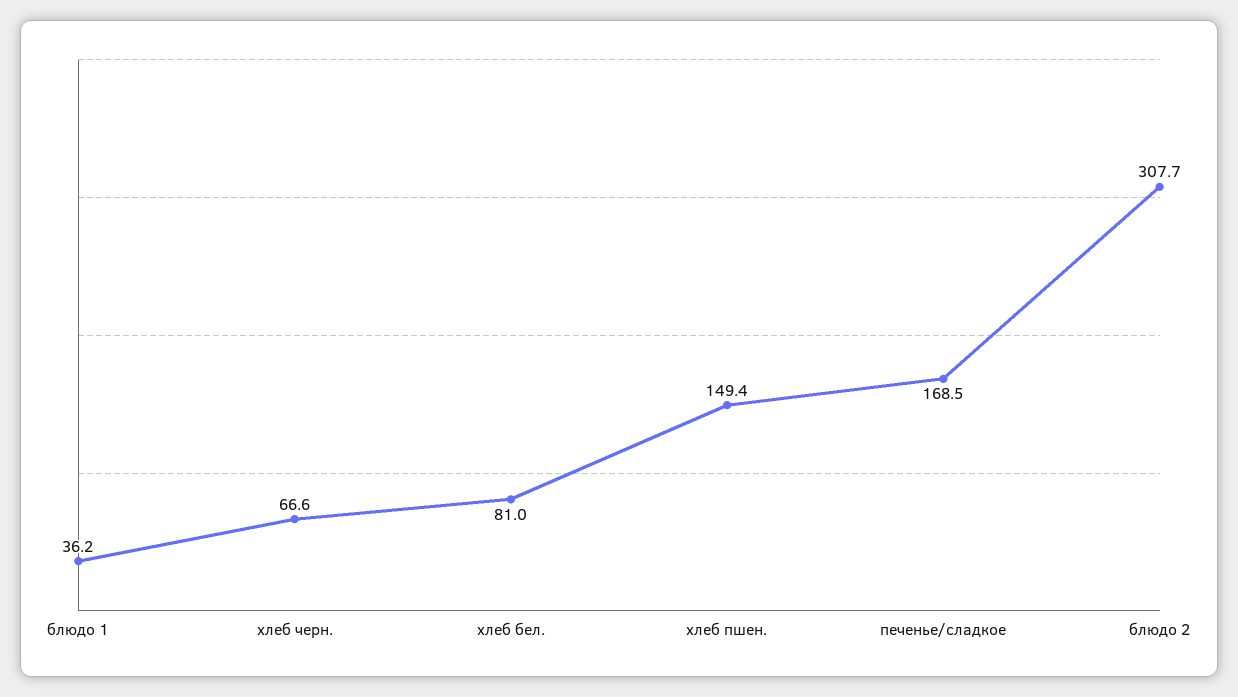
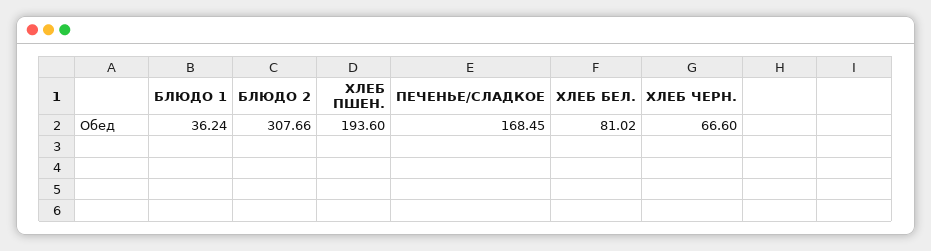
хлеб пшен.: 149.4 -> 193.6

